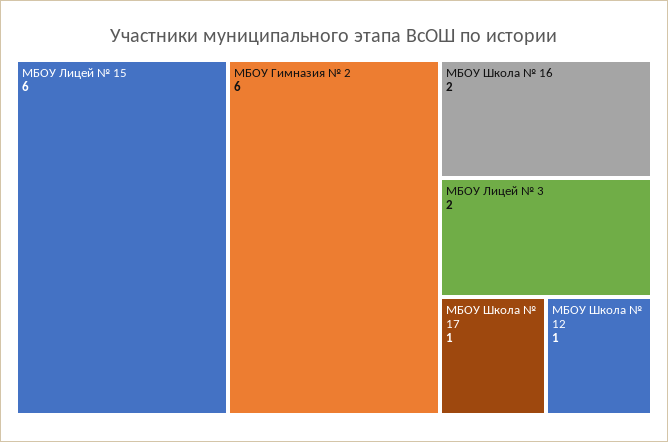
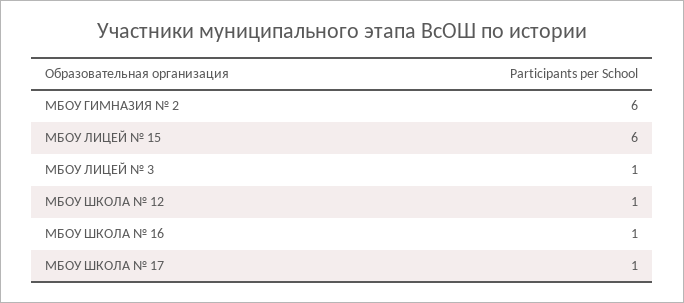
МБОУ Школа № 16: 2 -> 1
МБОУ Лицей № 3: 2 -> 1

